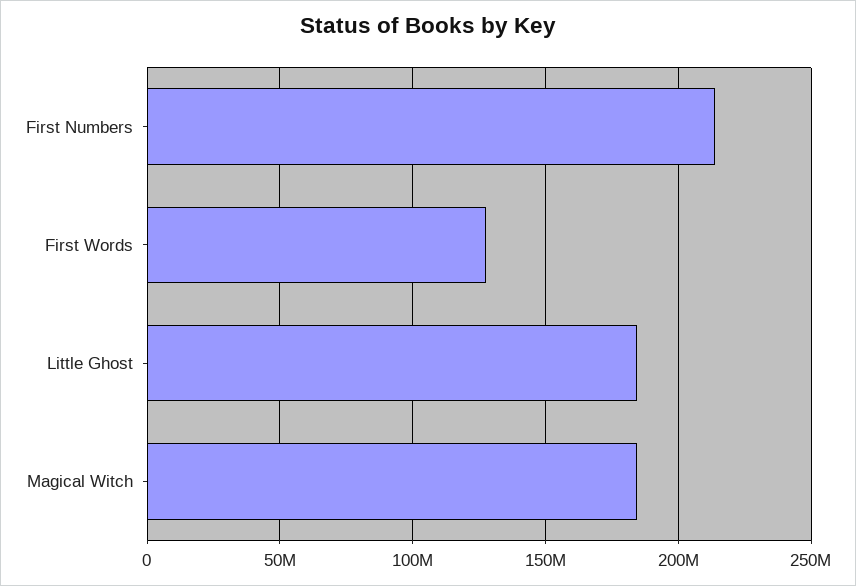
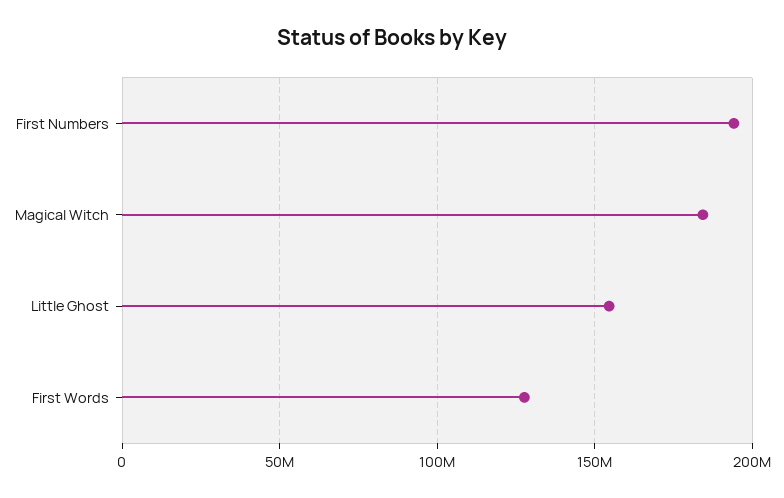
First Numbers: 215000000 -> 195000000
Little Ghost: 185000000 -> 155000000

